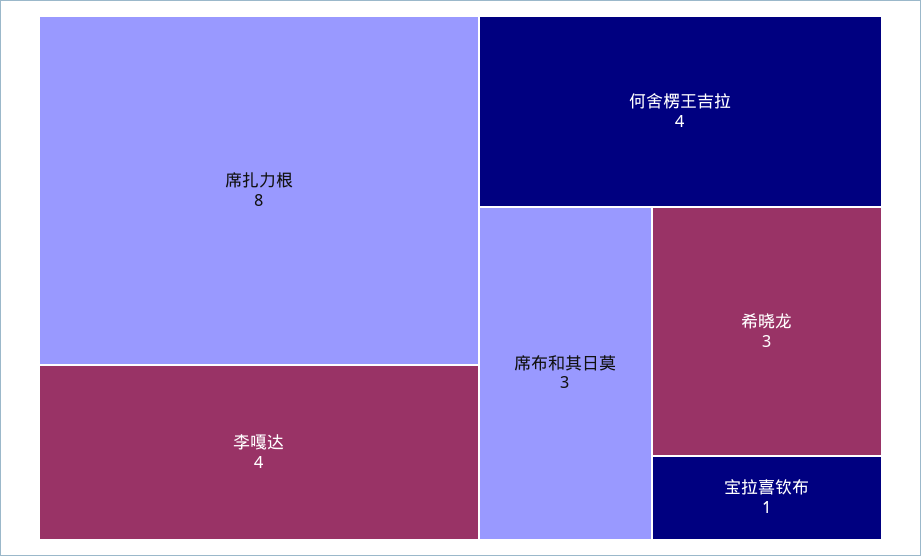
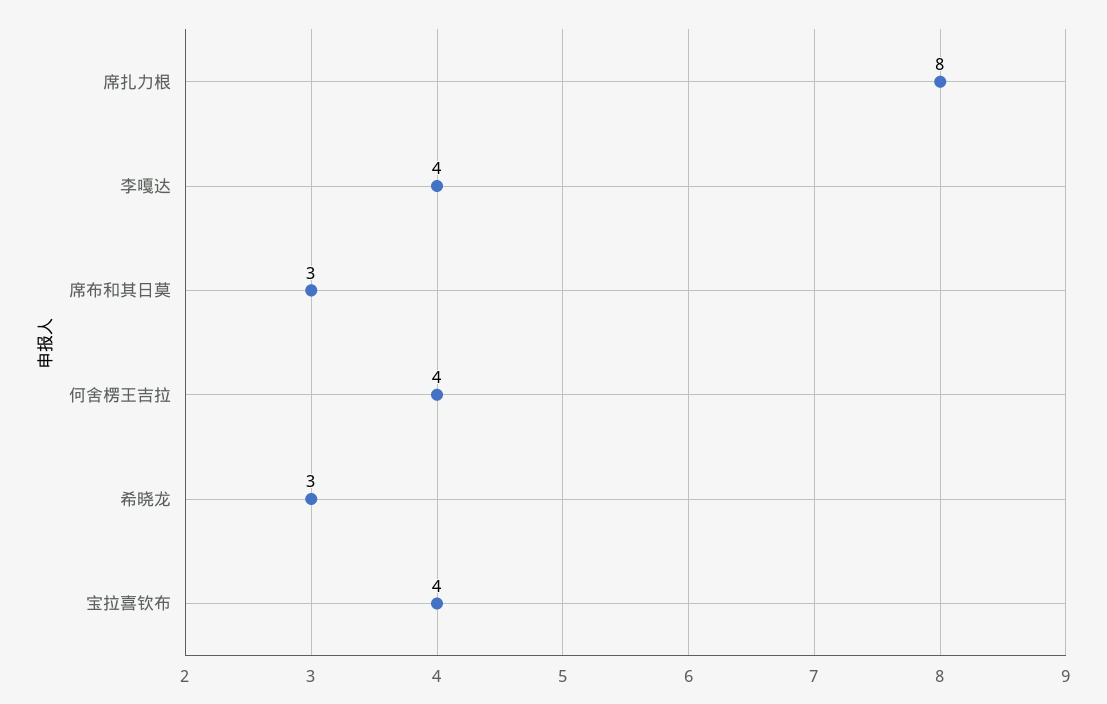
宝拉喜钦布: 1 -> 4

